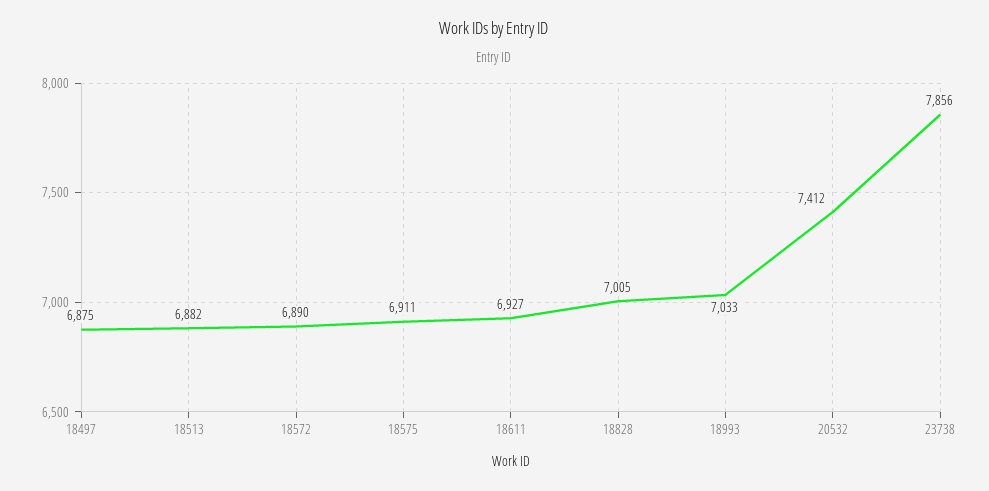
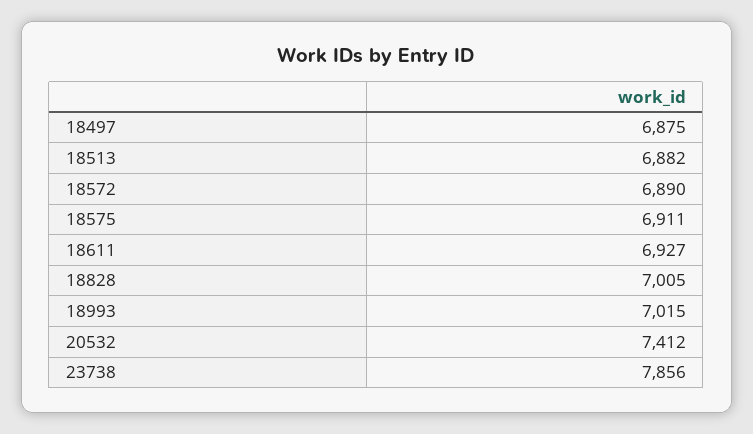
18993: 7033 -> 7015

